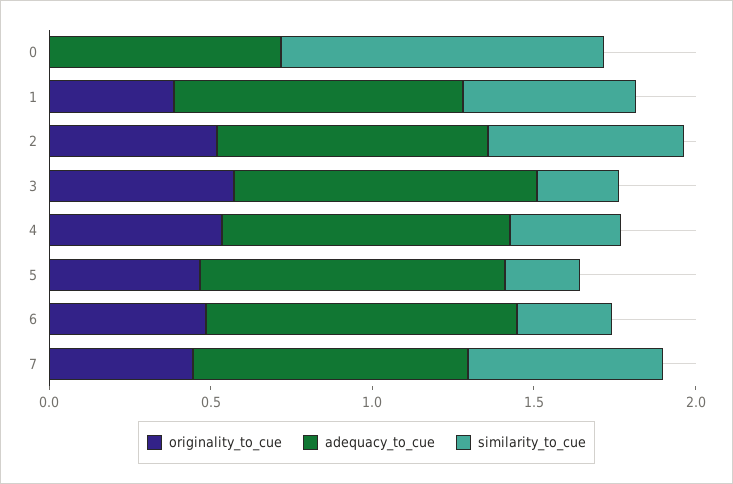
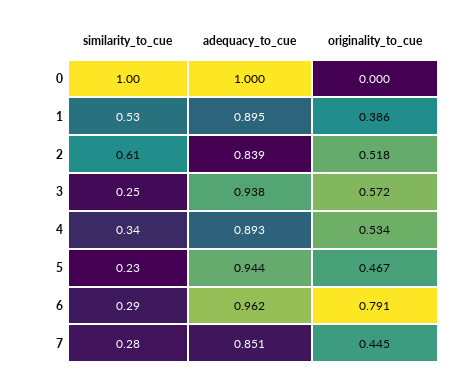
adequacy_to_cue, 0: 0.7 -> 1
originality_to_cue, 6: 0.5 -> 0.791
similarity_to_cue, 7: 0.6 -> 0.28

